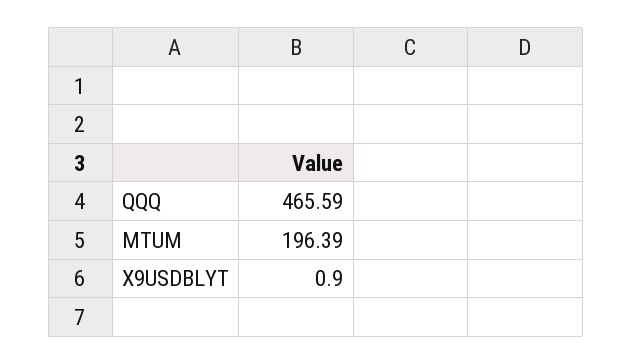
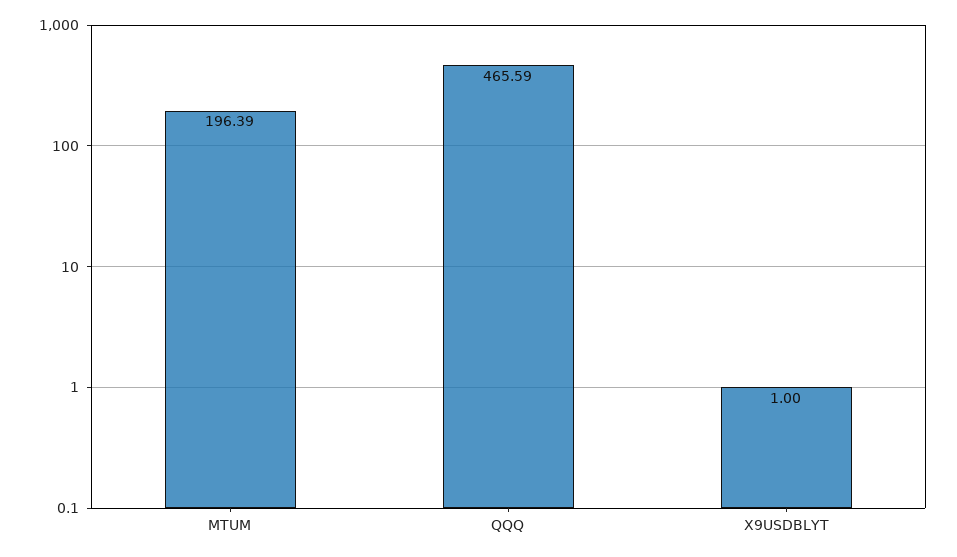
X9USDBLYT: 0.9 -> 1

